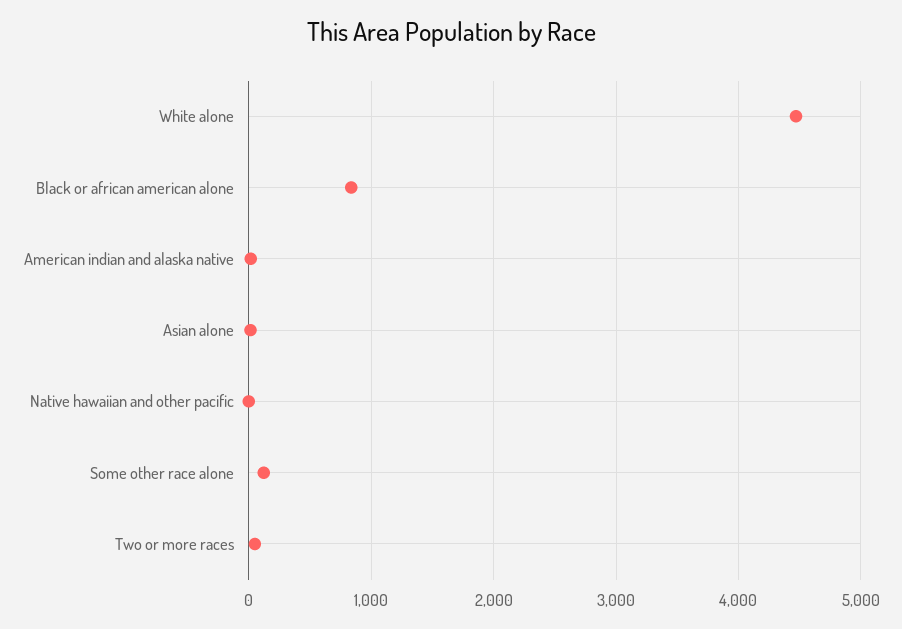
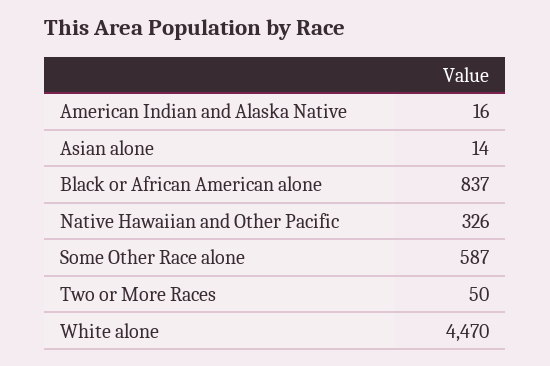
Native hawaiian and other pacific: 0 -> 326
Some other race alone: 100 -> 587

